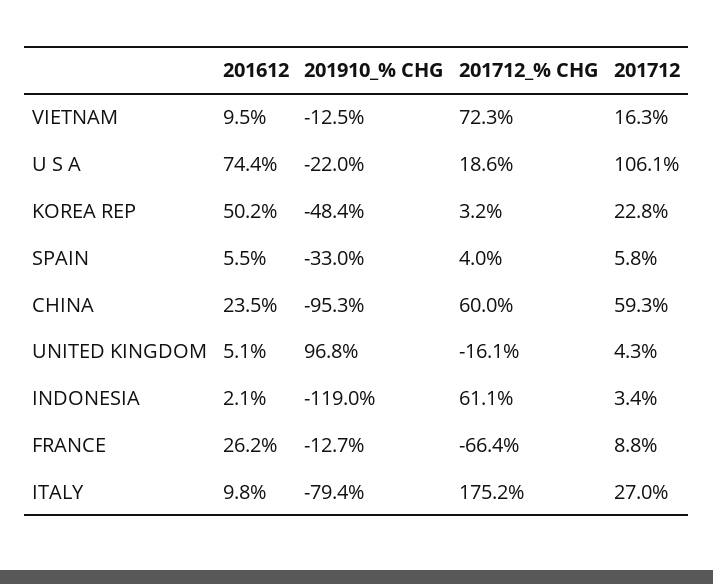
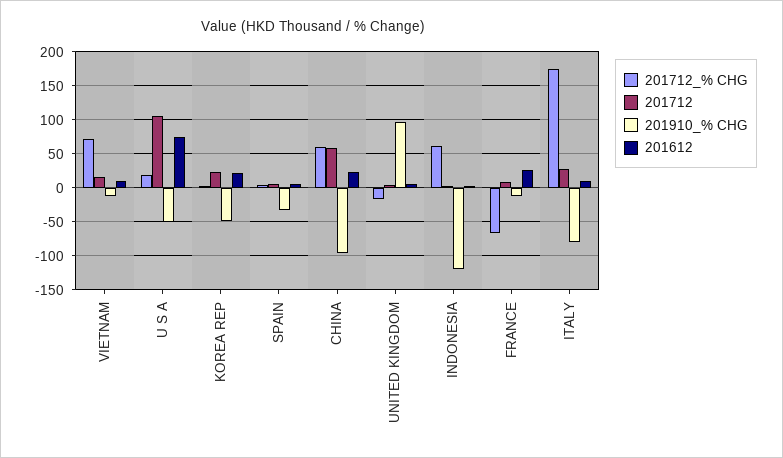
201910_% CHG, U S A: -22 -> -50
201612, KOREA REP: 50.2 -> 20

